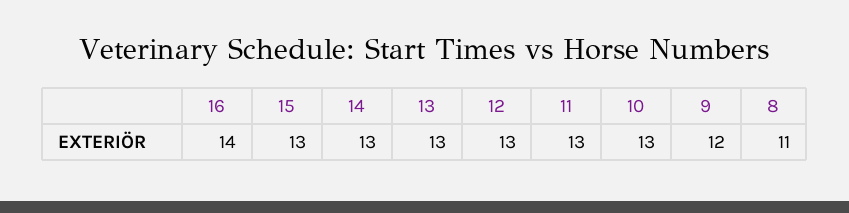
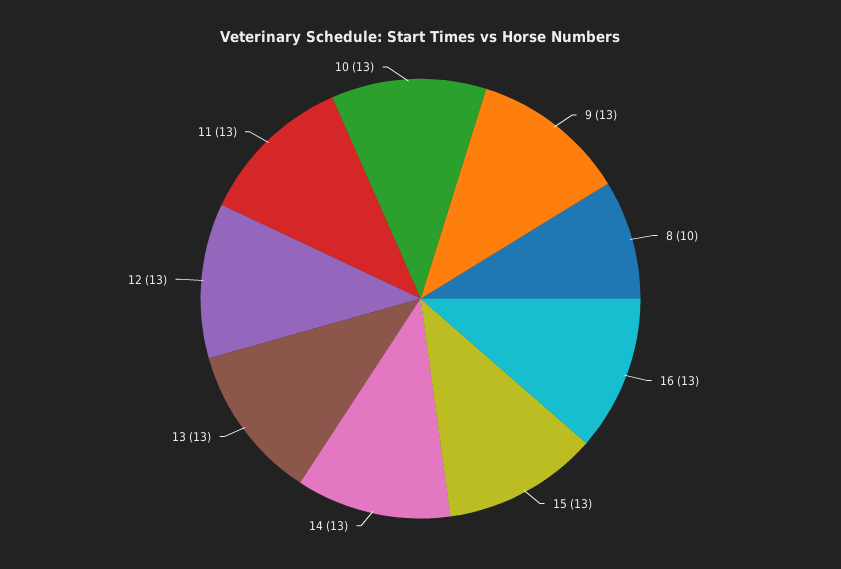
16: 14 -> 13
9: 12 -> 13
8: 11 -> 10

